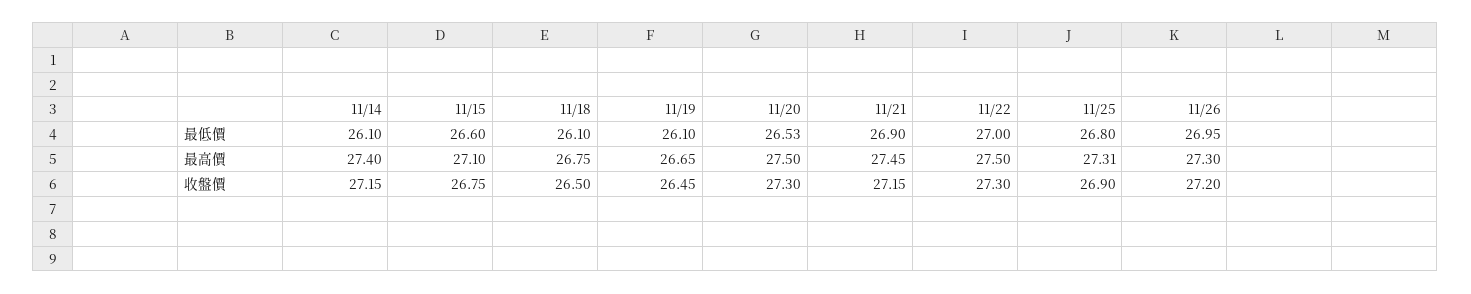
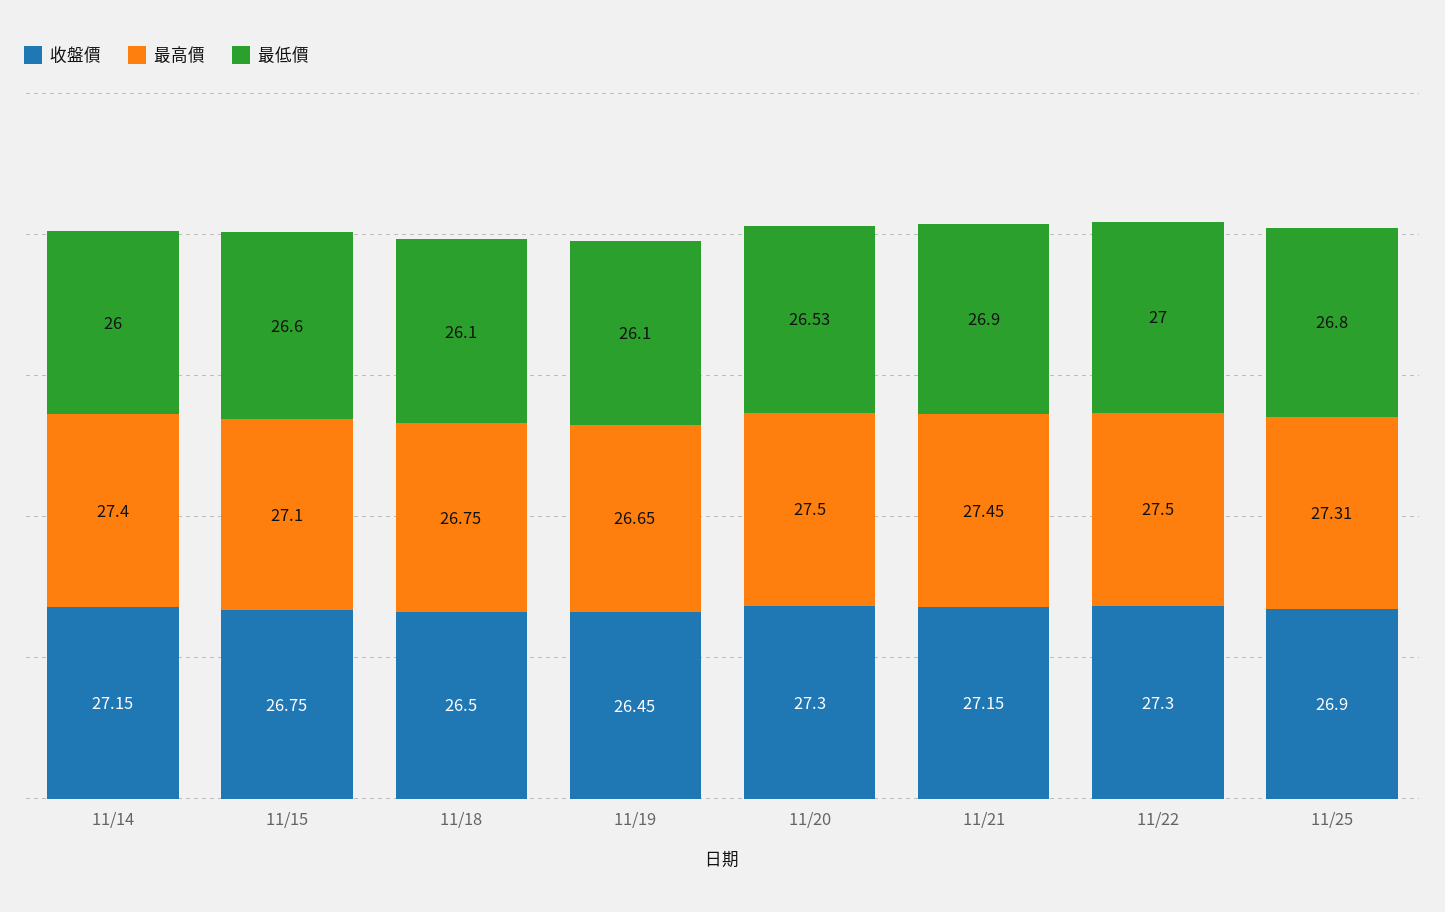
最低價, 11/14: 26.1 -> 26
最低價, 11/26: 26.95 -> none
最高價, 11/26: 27.3 -> none
收盤價, 11/26: 27.2 -> none

